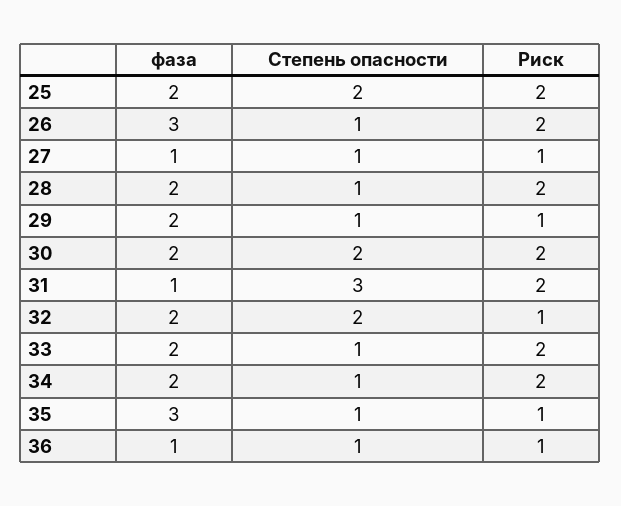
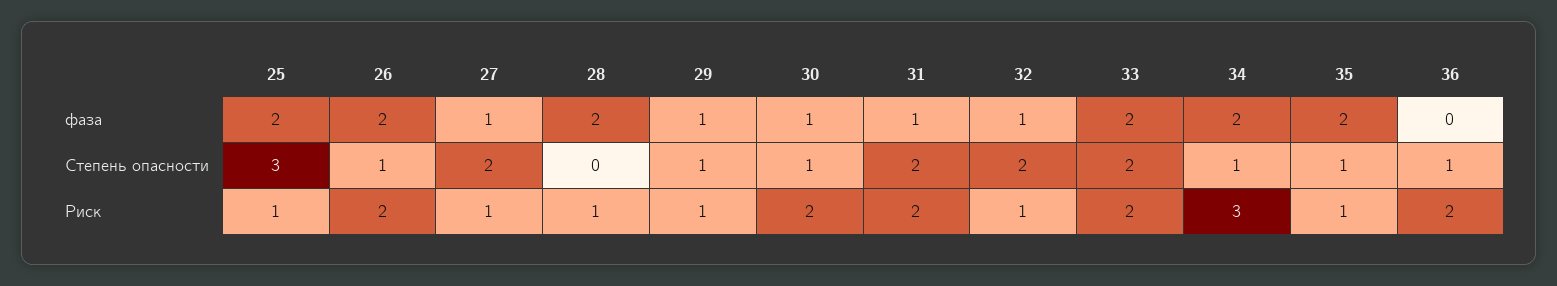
Степень опасности, 25: 2 -> 3
Риск, 25: 2 -> 1
фаза, 26: 3 -> 2
Степень опасности, 27: 1 -> 2
Степень опасности, 28: 1 -> 0
Риск, 28: 2 -> 1
фаза, 29: 2 -> 1
фаза, 30: 2 -> 1
Степень опасности, 30: 2 -> 1
Степень опасности, 31: 3 -> 2
фаза, 32: 2 -> 1
Степень опасности, 33: 1 -> 2
Риск, 34: 2 -> 3
фаза, 35: 3 -> 2
фаза, 36: 1 -> 0
Риск, 36: 1 -> 2

